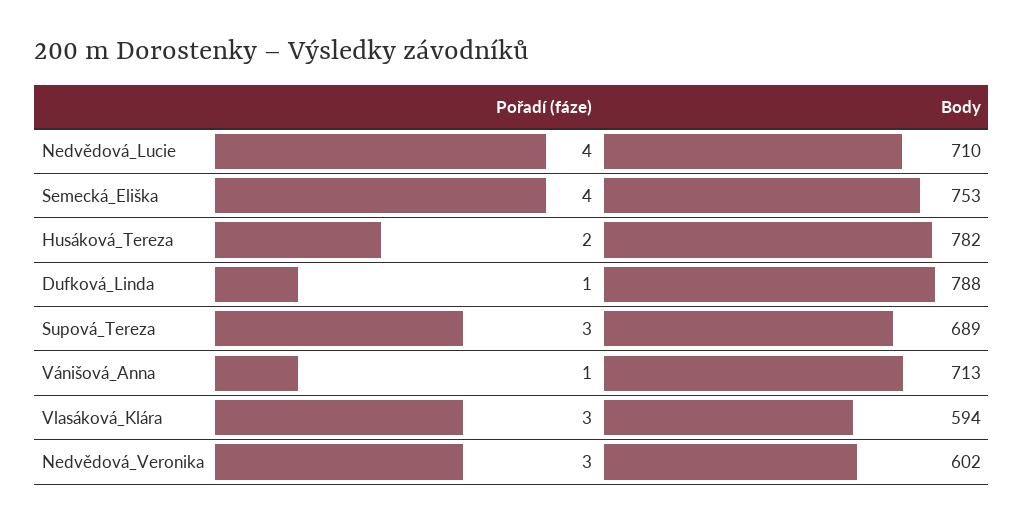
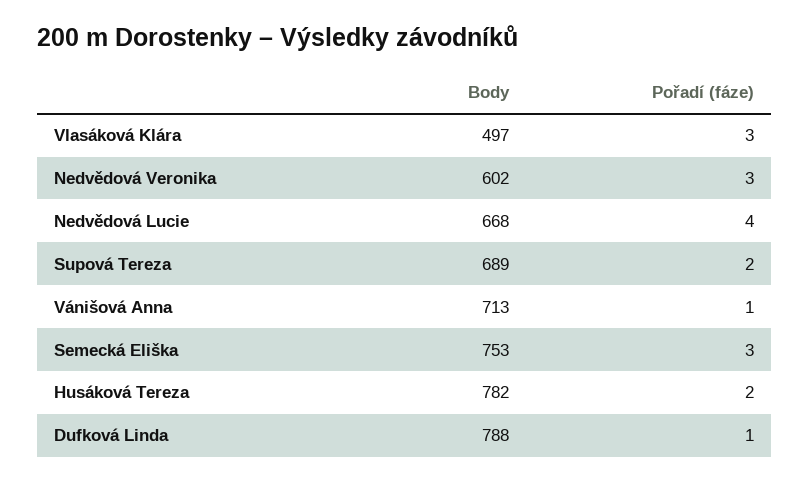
Body, Nedvědová_Lucie: 710 -> 668
Pořadí (fáze), Semecká_Eliška: 4 -> 3
Pořadí (fáze), Supová_Tereza: 3 -> 2
Body, Vlasáková_Klára: 594 -> 497

